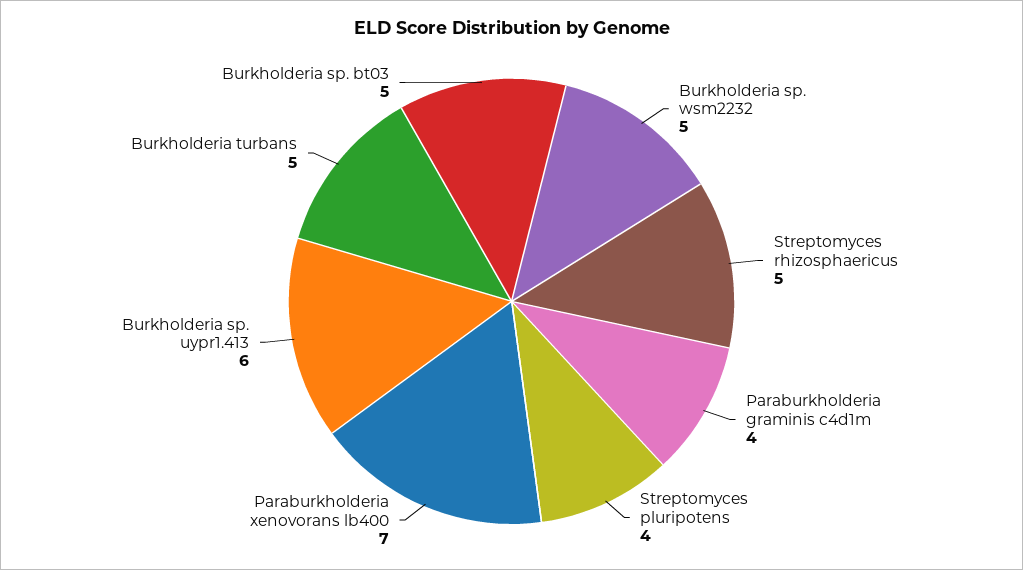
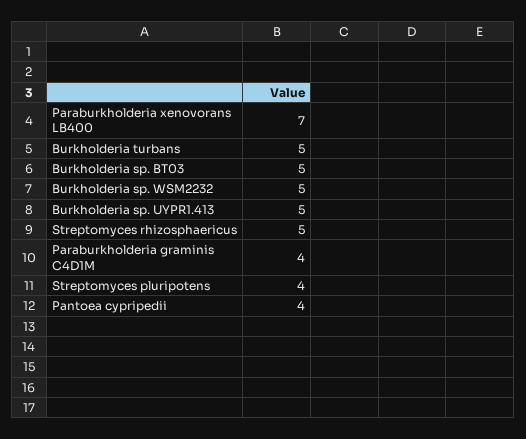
Burkholderia sp. uypr1.413: 6 -> 5
Pantoea cypripedii: none -> 4

